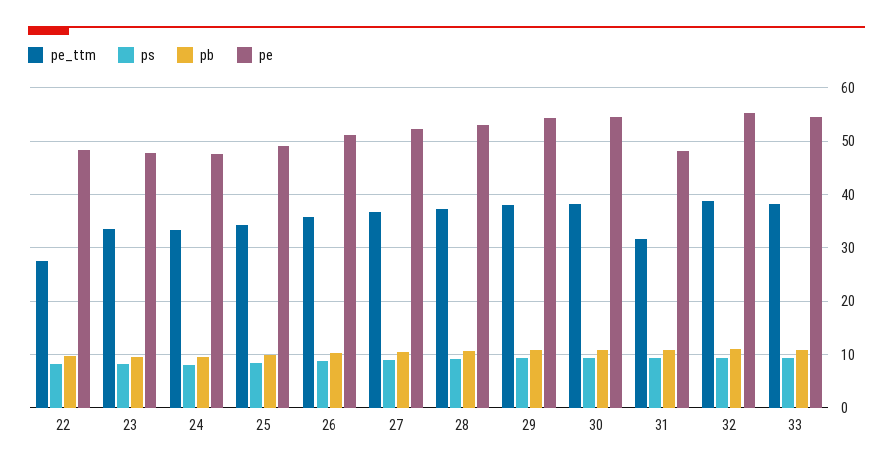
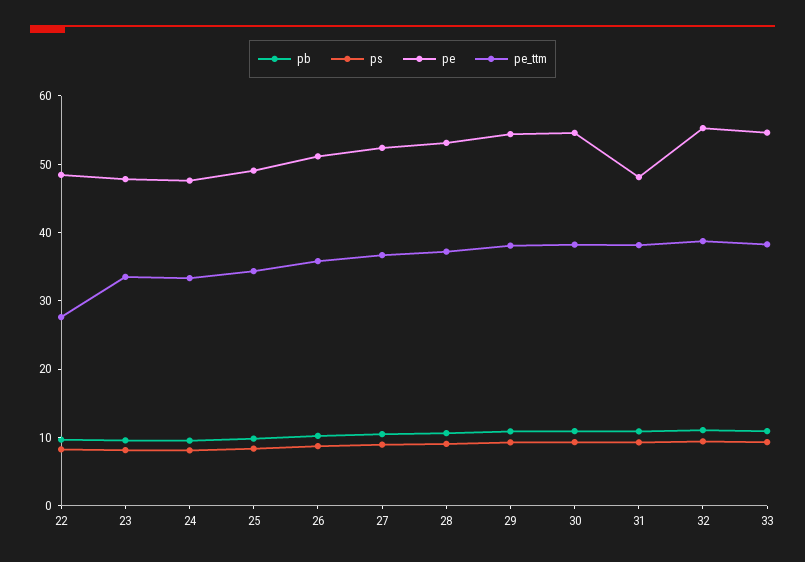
pe_ttm, 31: 32 -> 38

